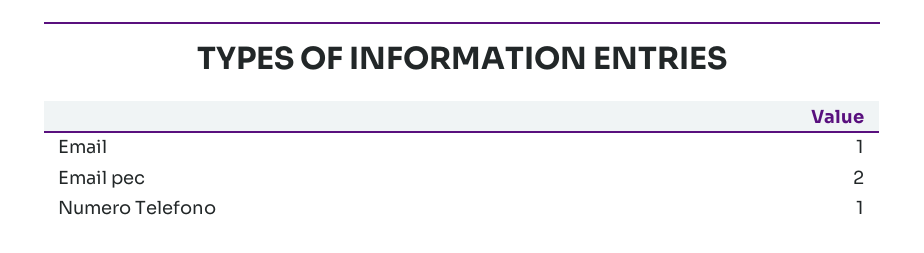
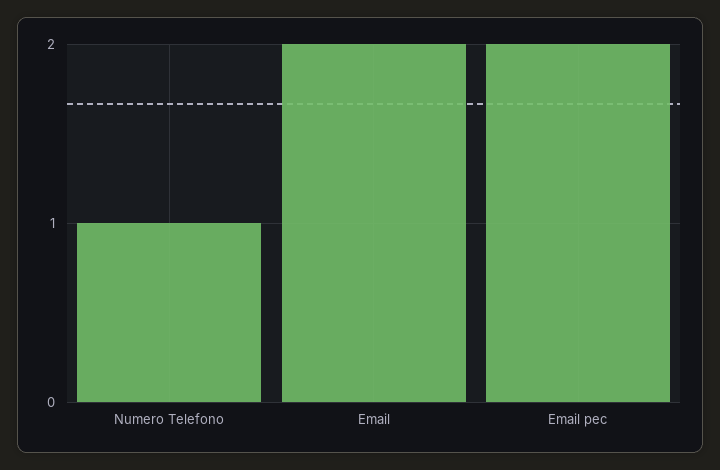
Email: 1 -> 2

